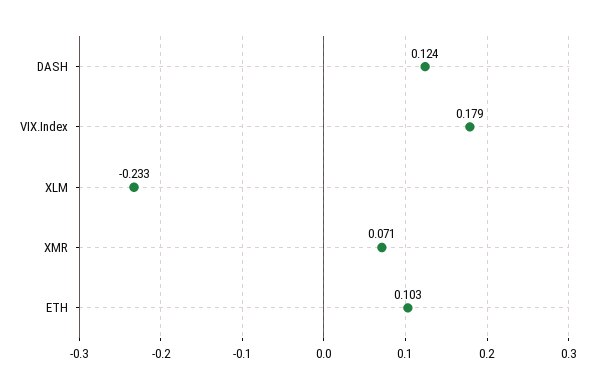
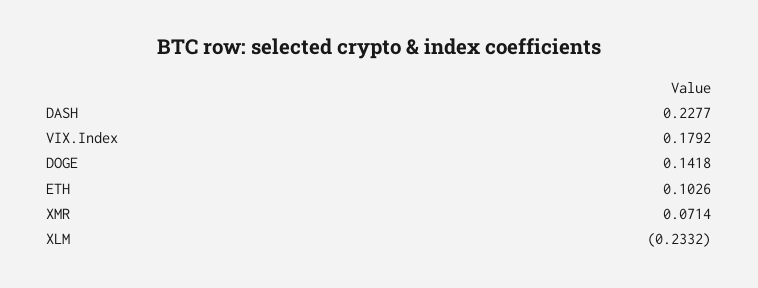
DASH: 0.124 -> 0.2277
DOGE: none -> 0.1418

